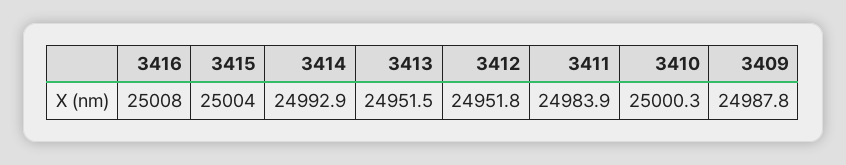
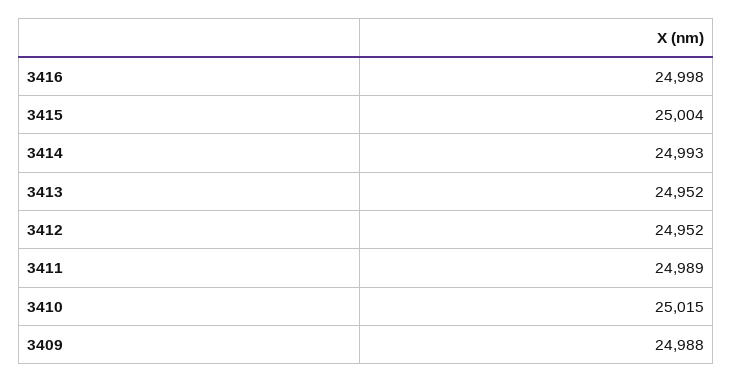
3416: 25008 -> 24998
3411: 24983.9 -> 24989
3410: 25000.3 -> 25015

